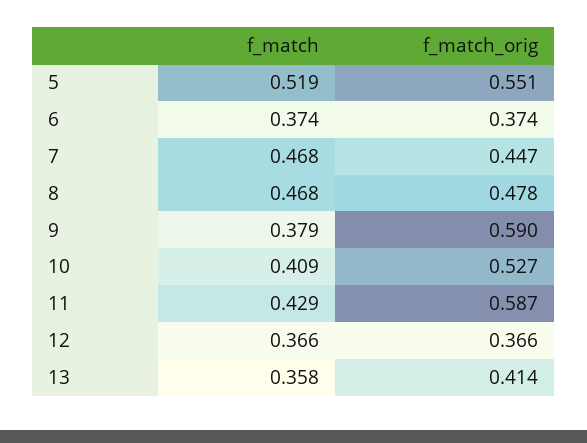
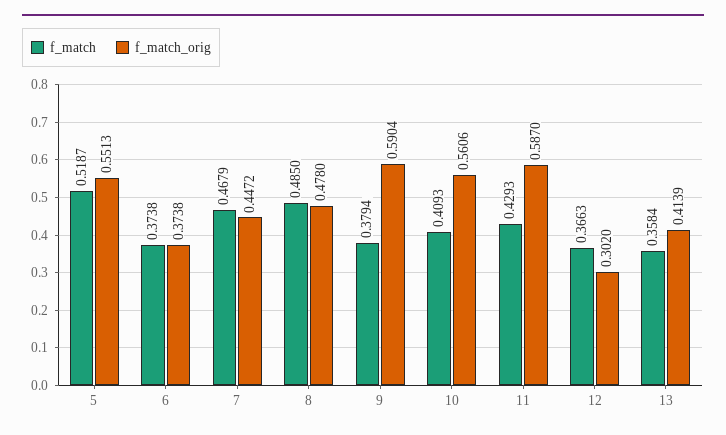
f_match, 8: 0.468 -> 0.485
f_match_orig, 10: 0.527 -> 0.5606
f_match_orig, 12: 0.366 -> 0.302

